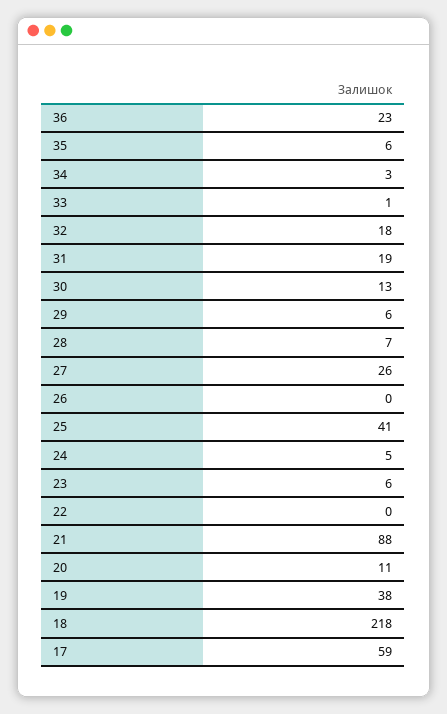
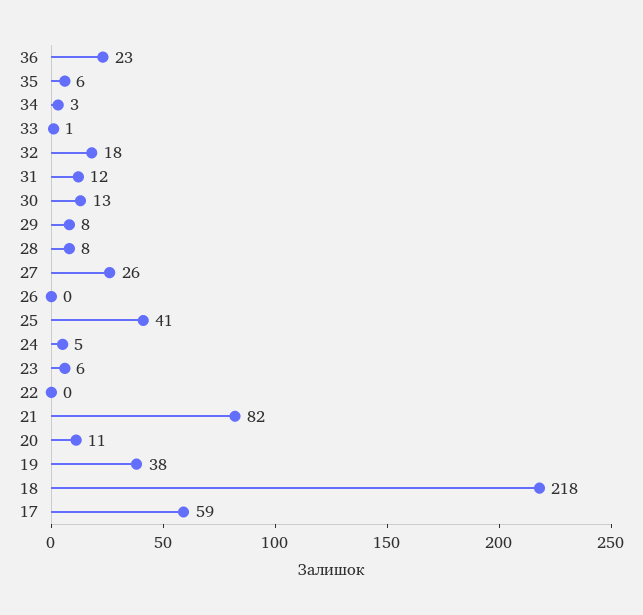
31: 19 -> 12
29: 6 -> 8
28: 7 -> 8
21: 88 -> 82

